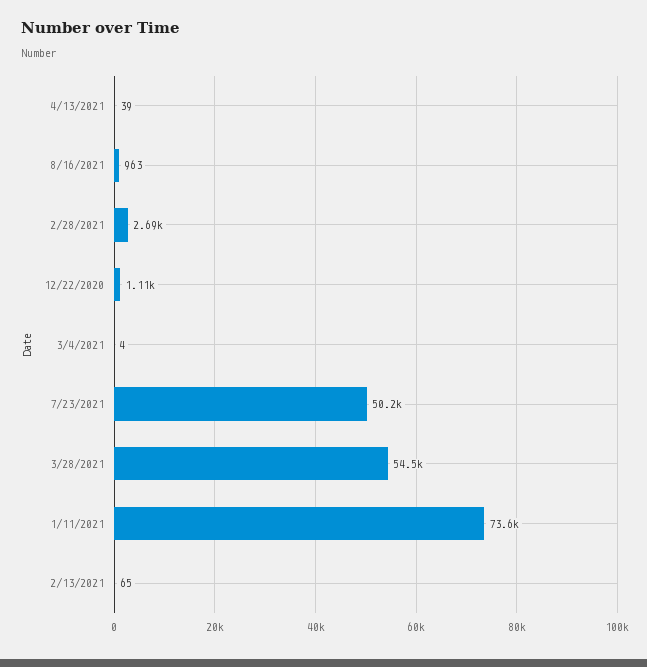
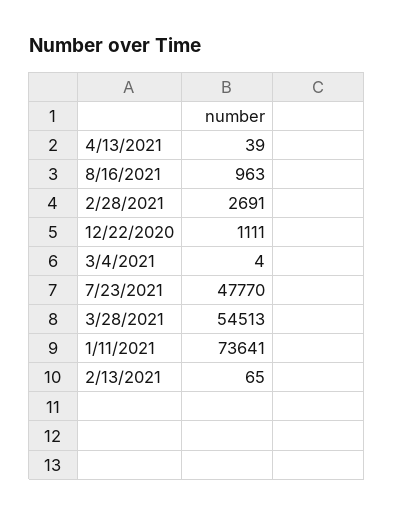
7/23/2021: 50200 -> 47770

